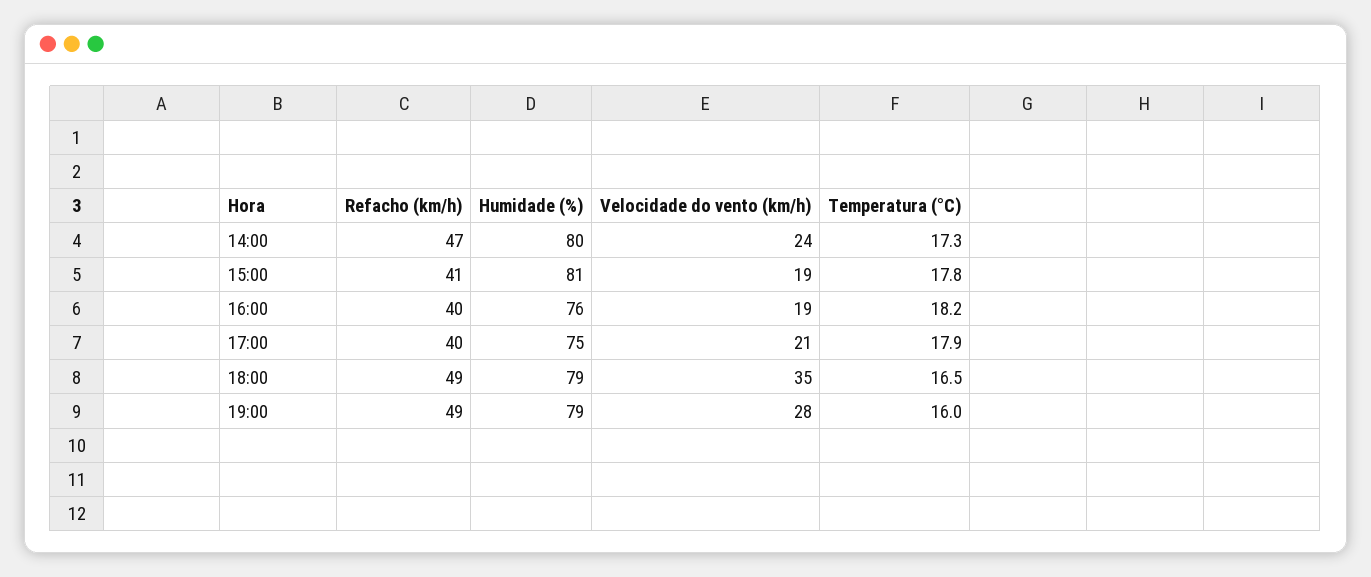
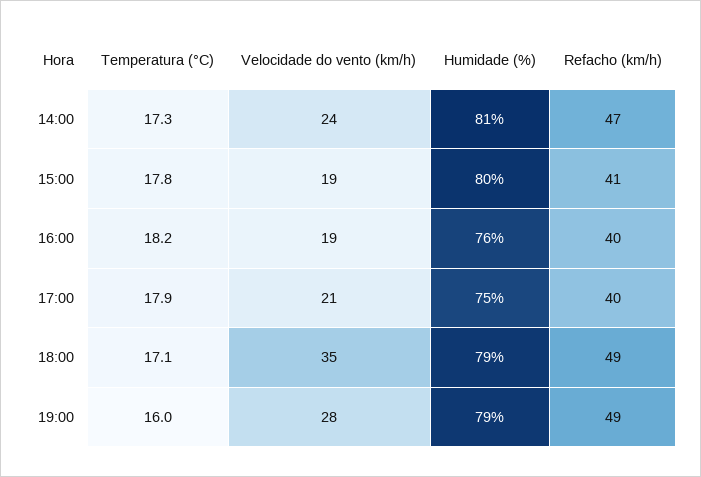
Humidade (%), 14:00: 80 -> 81
Humidade (%), 15:00: 81 -> 80
Temperatura (°C), 18:00: 16.5 -> 17.1

